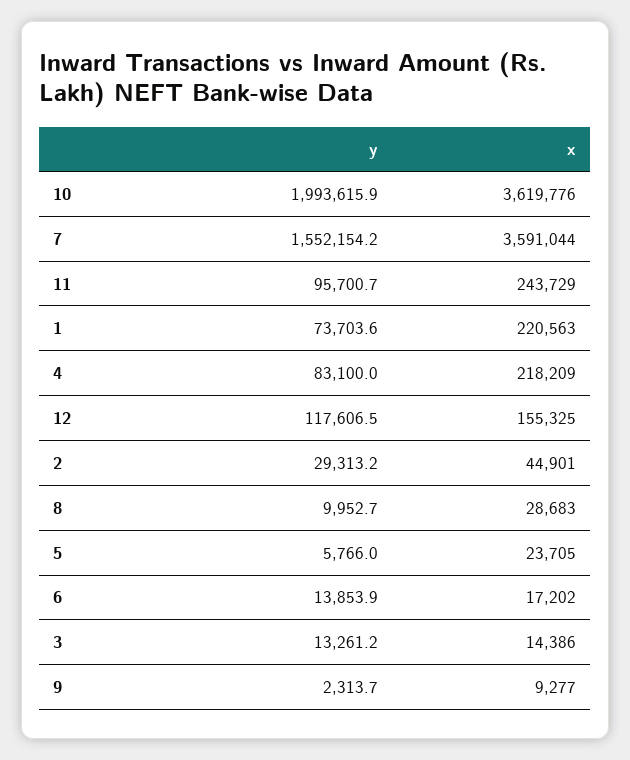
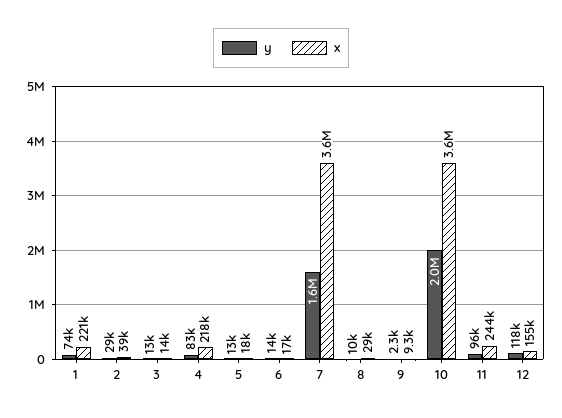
x, 2: 44901 -> 39000
y, 5: 5766 -> 13000
x, 5: 23705 -> 18000

